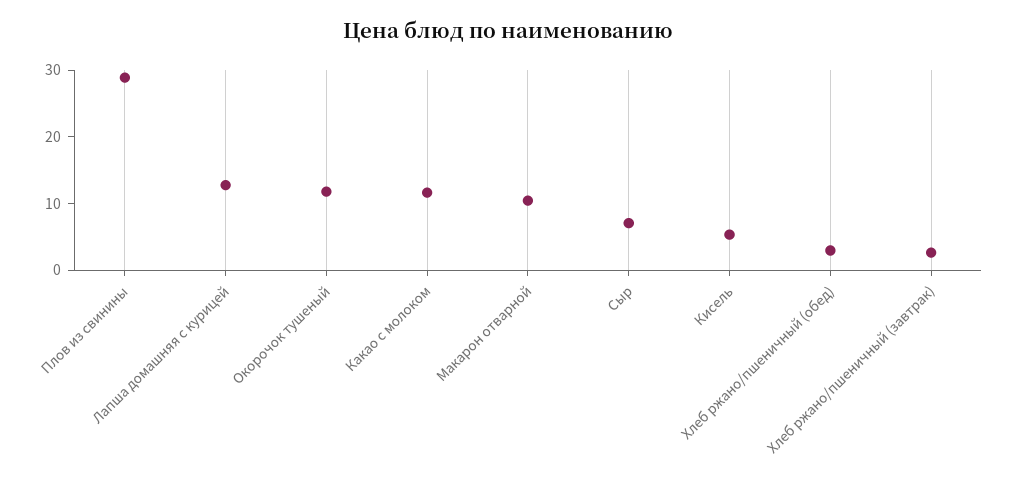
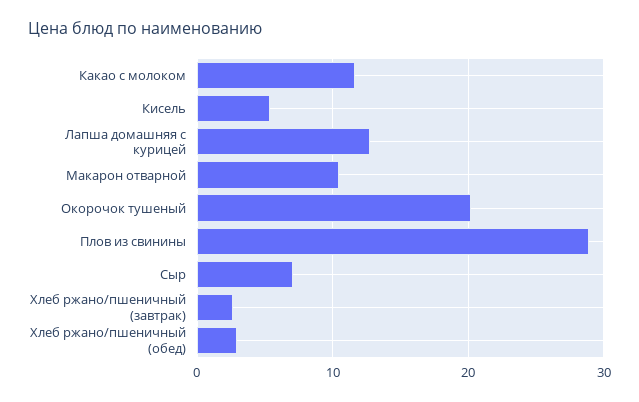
Окорочок тушеный: 12 -> 20

